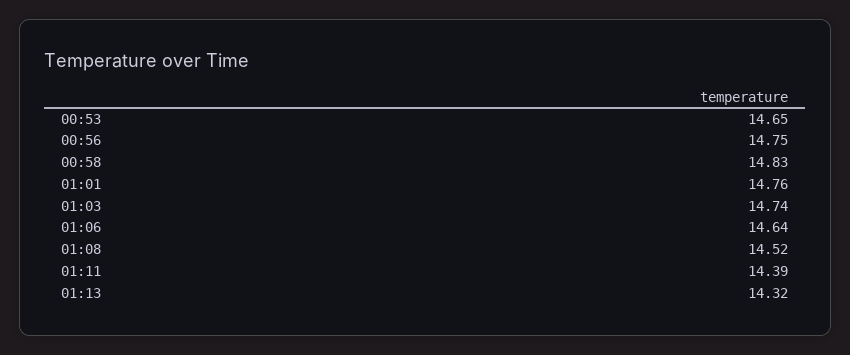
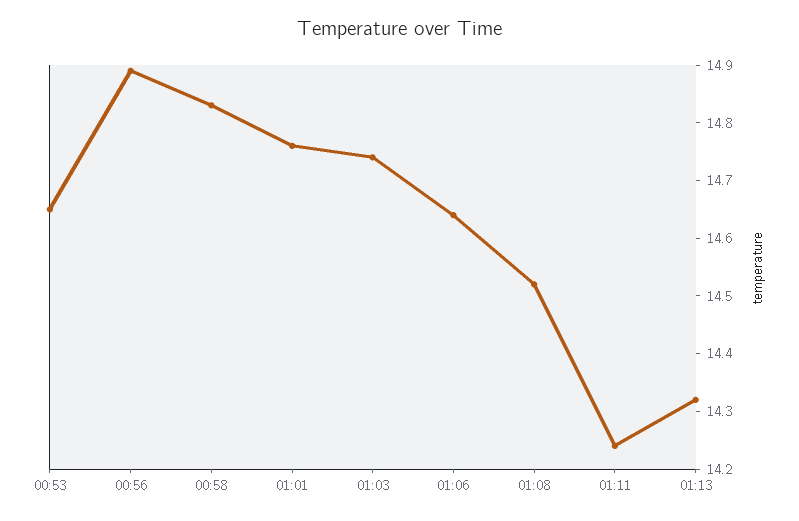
00:56: 14.75 -> 14.9
01:11: 14.39 -> 14.25

